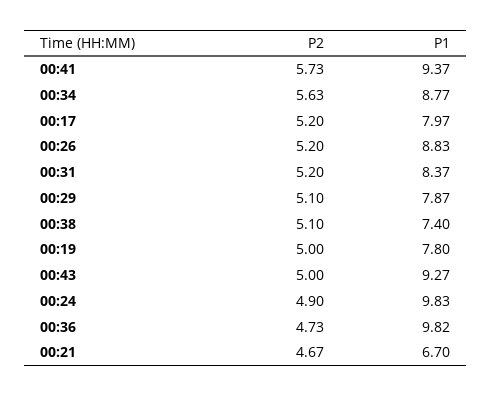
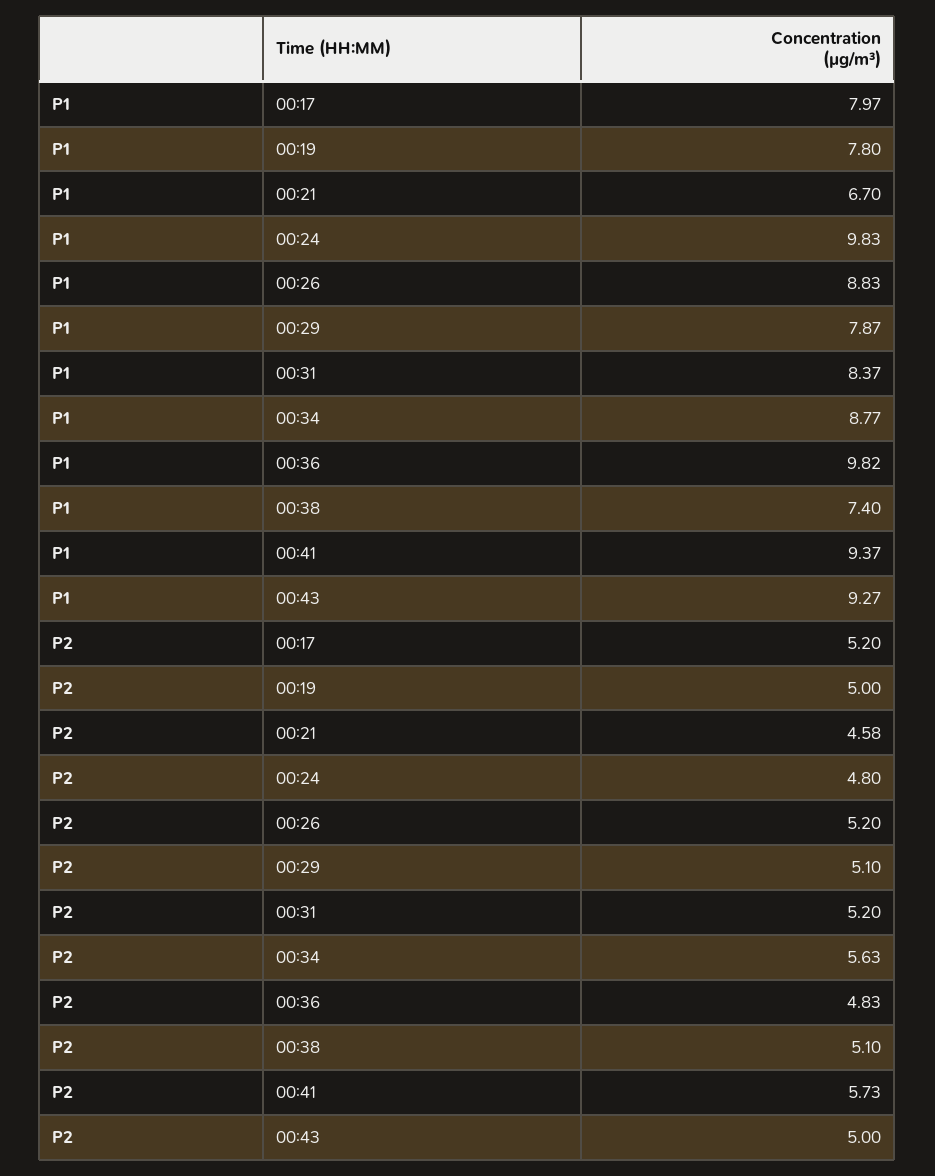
P2, 00:24: 4.9 -> 4.8
P2, 00:36: 4.73 -> 4.83
P2, 00:21: 4.67 -> 4.58

